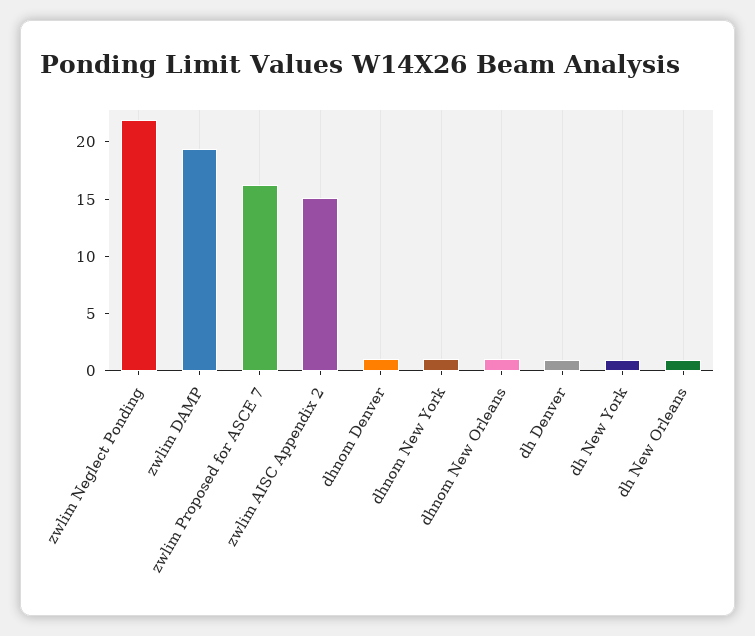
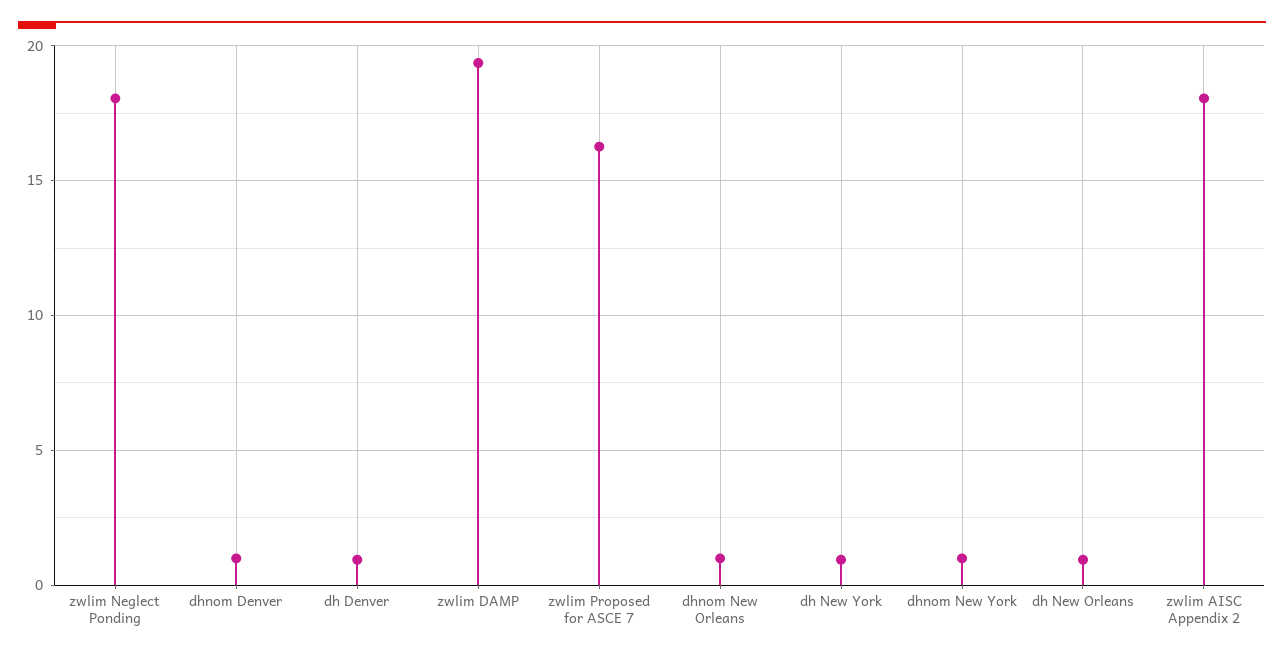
zwlim Neglect Ponding: 22 -> 18
zwlim AISC Appendix 2: 15 -> 18

